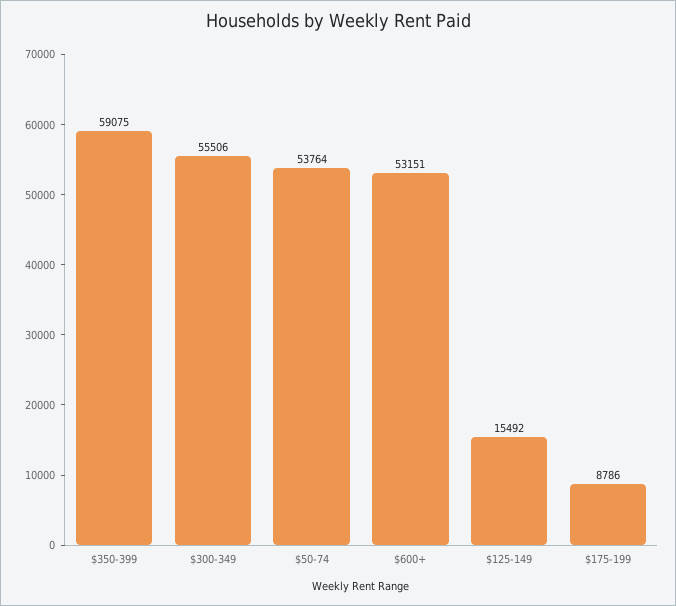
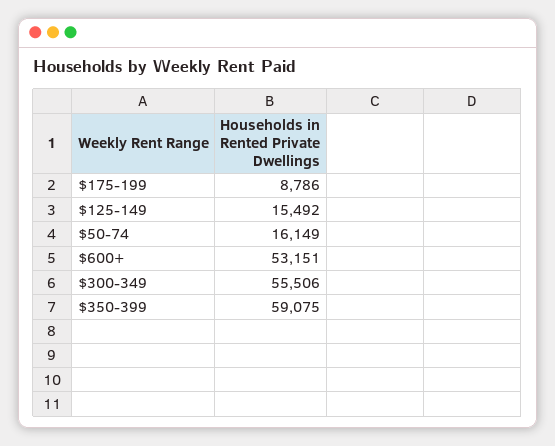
$50-74: 53764 -> 16149

